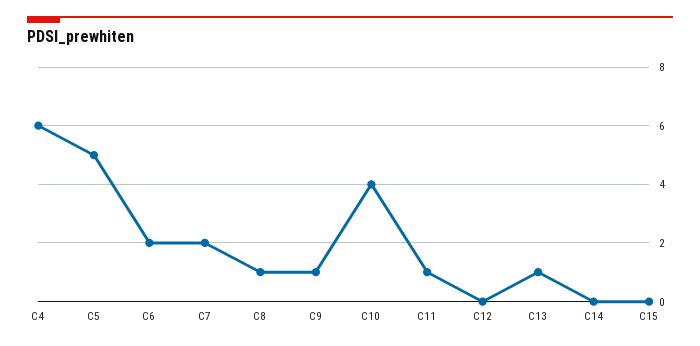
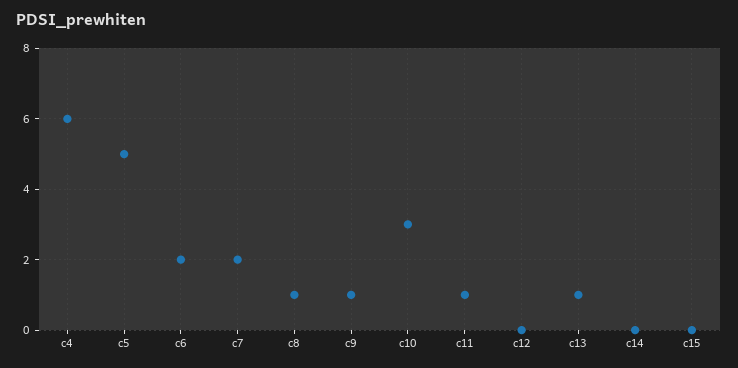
C10: 4 -> 3

